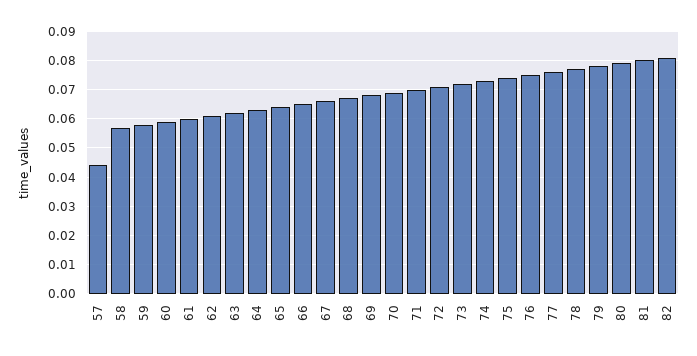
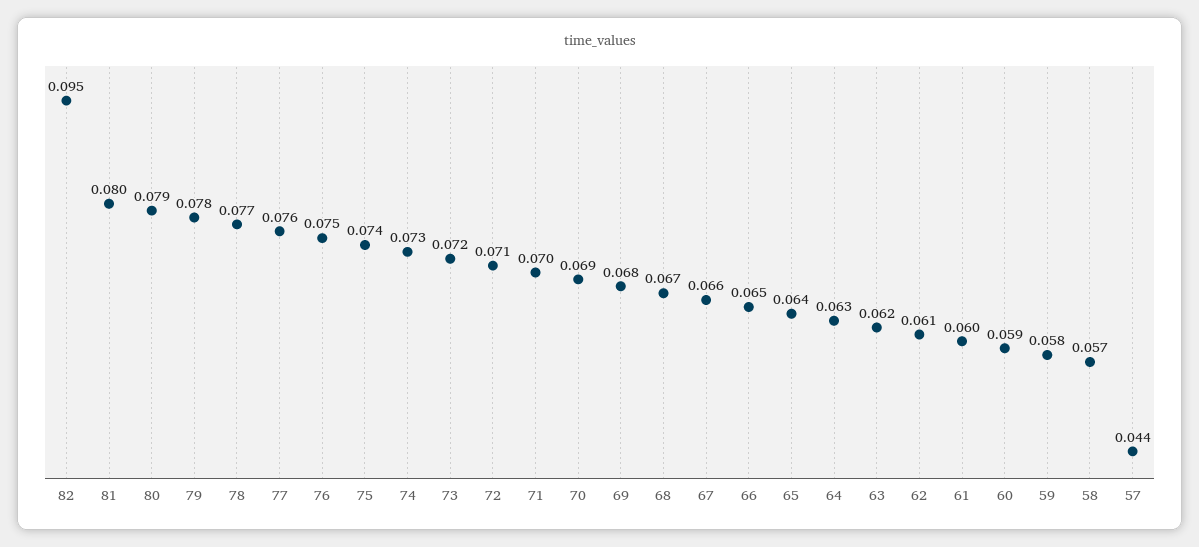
82: 0.08 -> 0.095

